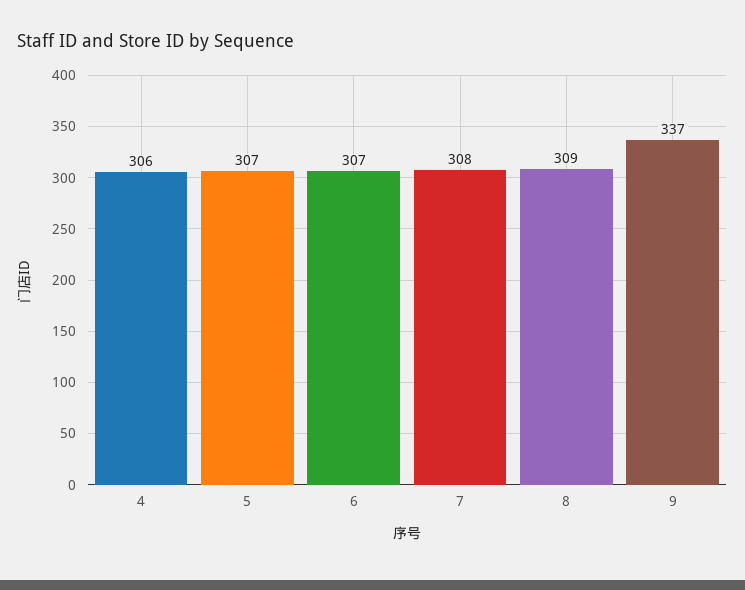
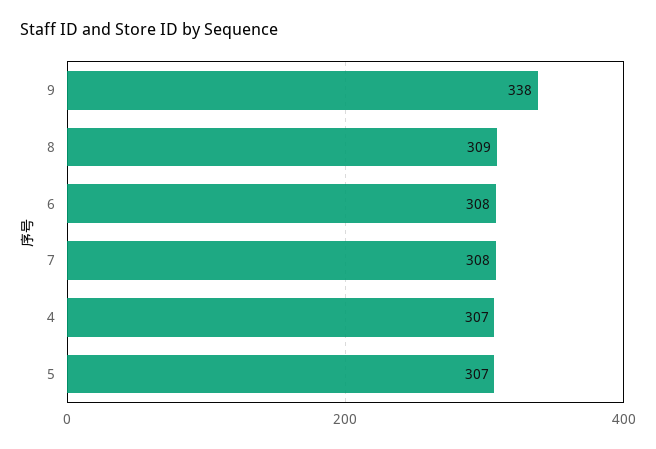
4: 306 -> 307
6: 307 -> 308
9: 337 -> 338

